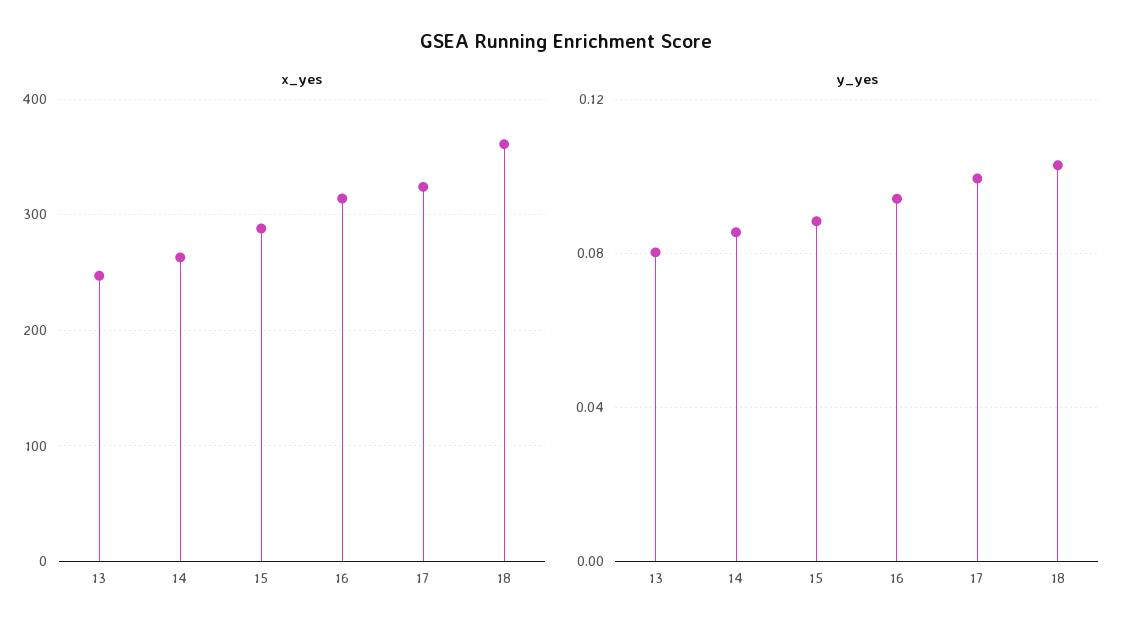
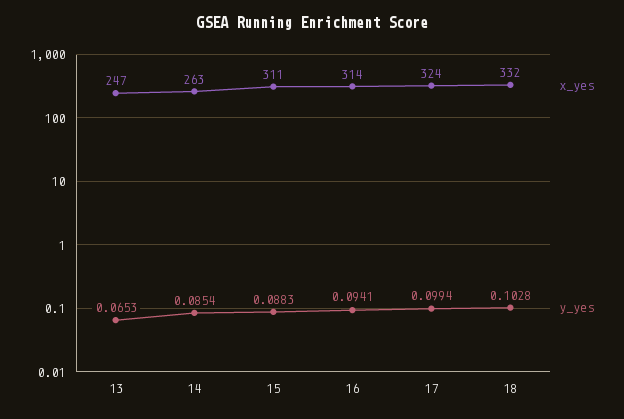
x_yes, 15: 290 -> 311
x_yes, 18: 360 -> 332
y_yes, 13: 0.08 -> 0.0653

